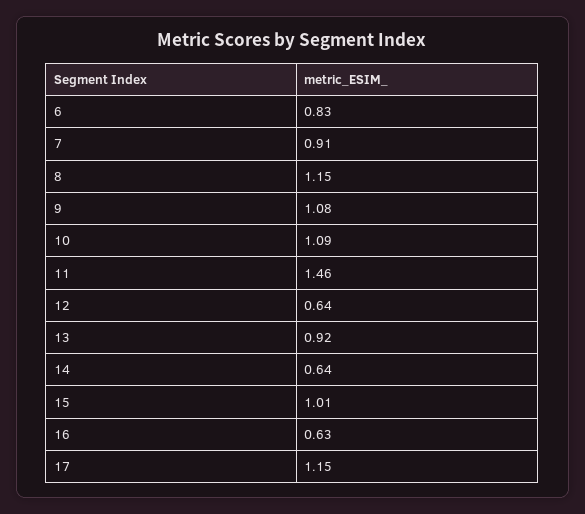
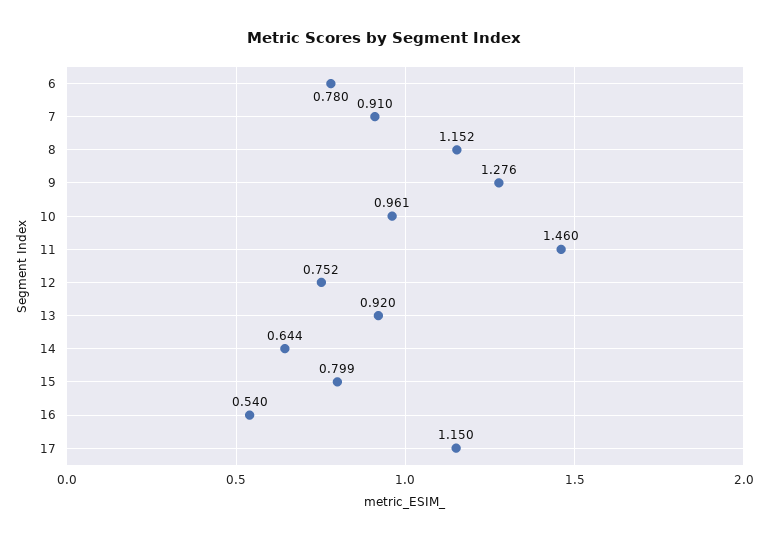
6: 0.83 -> 0.78
9: 1.08 -> 1.276
10: 1.09 -> 0.961
12: 0.64 -> 0.752
15: 1.01 -> 0.799
16: 0.63 -> 0.54

